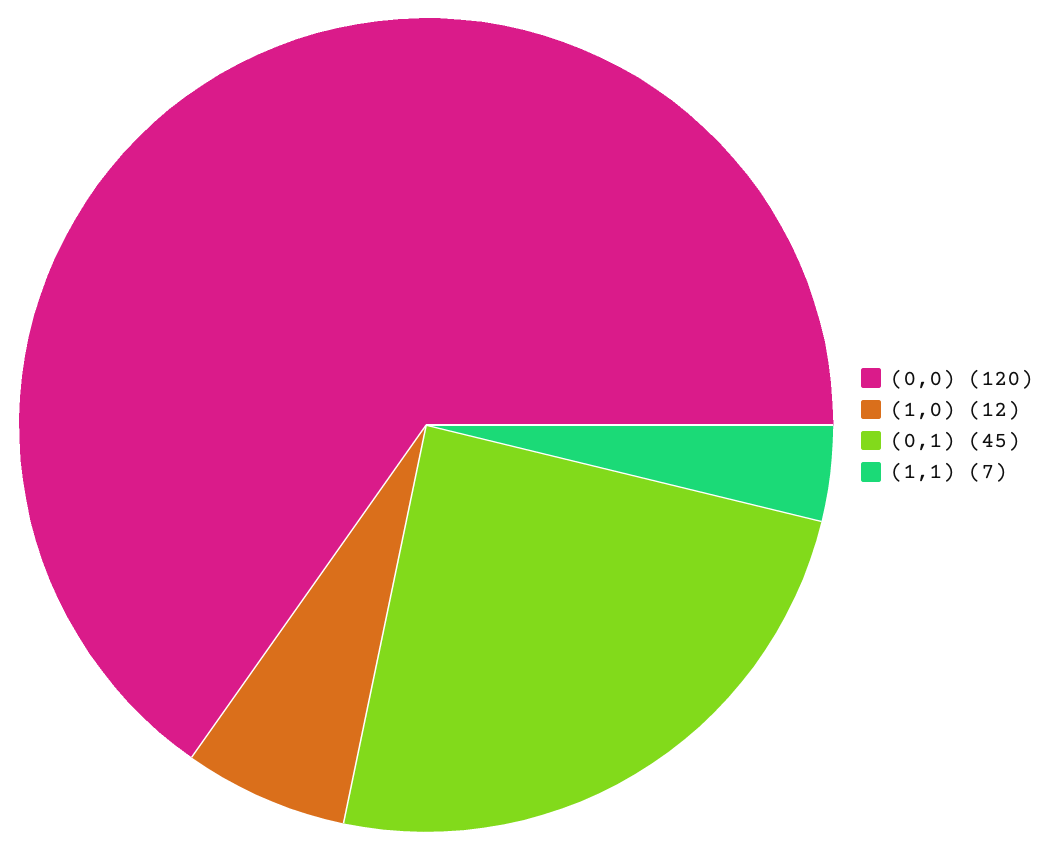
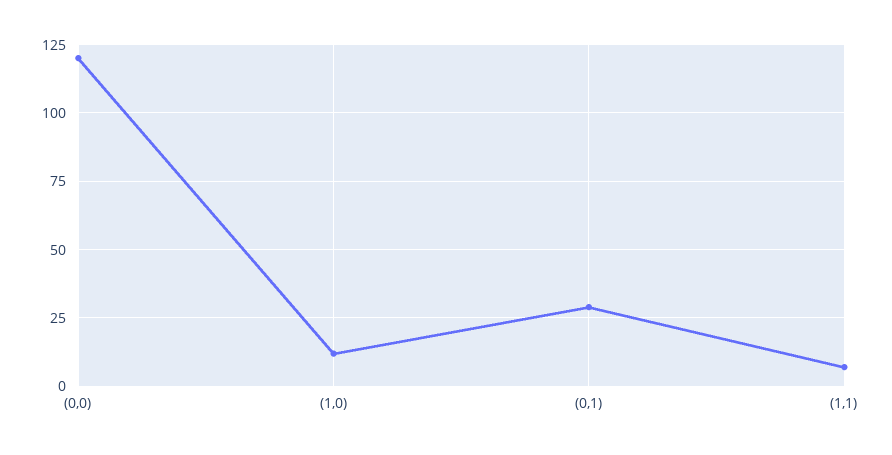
(0,1): 45 -> 30

